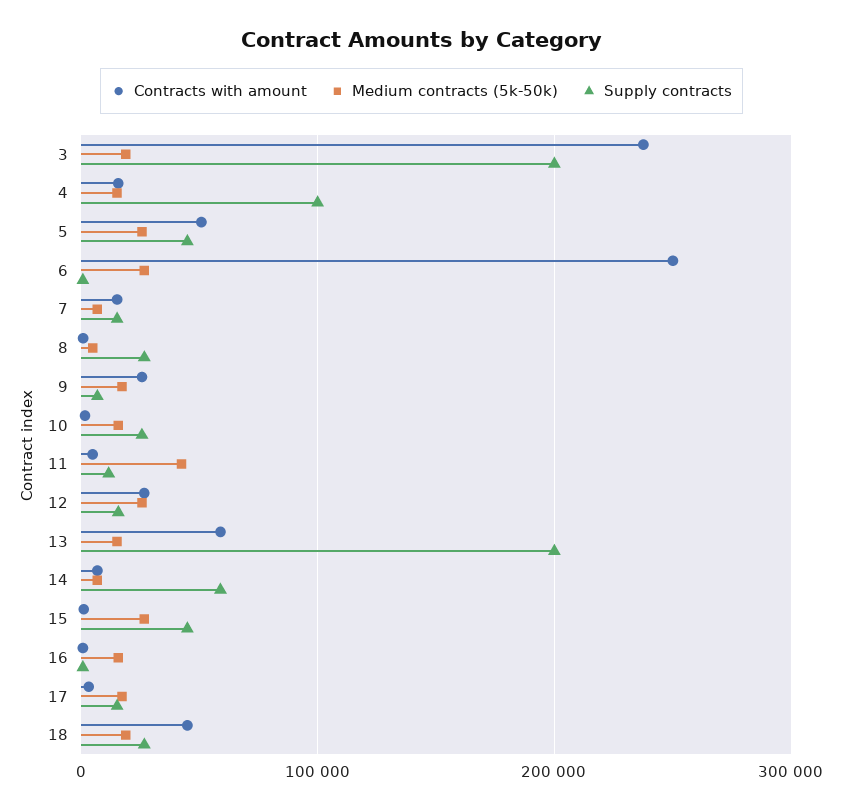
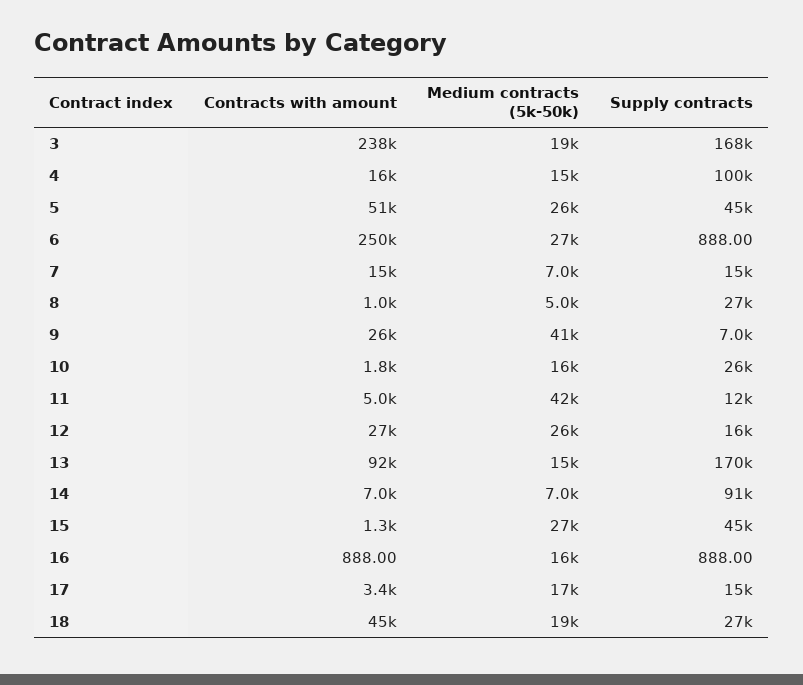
Supply contracts, 3: 200000 -> 168000
Medium contracts (5k-50k), 9: 20000 -> 41000
Contracts with amount, 13: 60000 -> 92000
Supply contracts, 13: 200000 -> 170000
Supply contracts, 14: 60000 -> 91000

